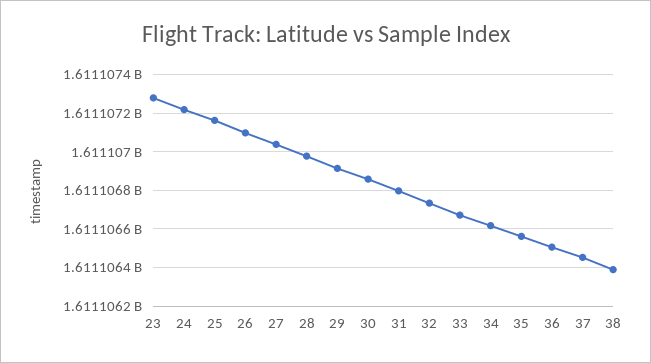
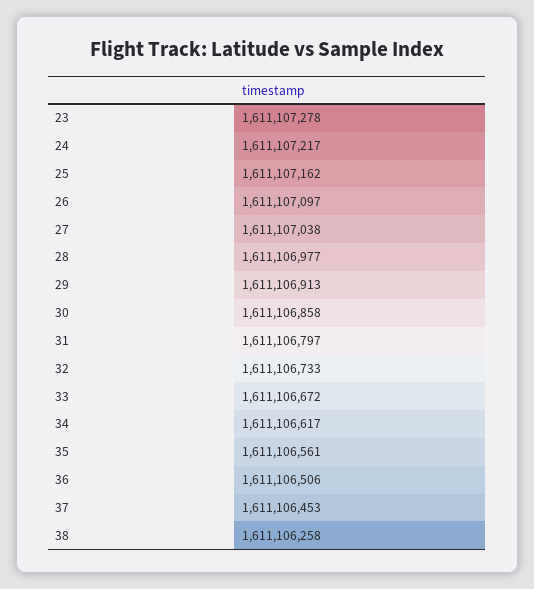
38: 1611106400 -> 1611106258

